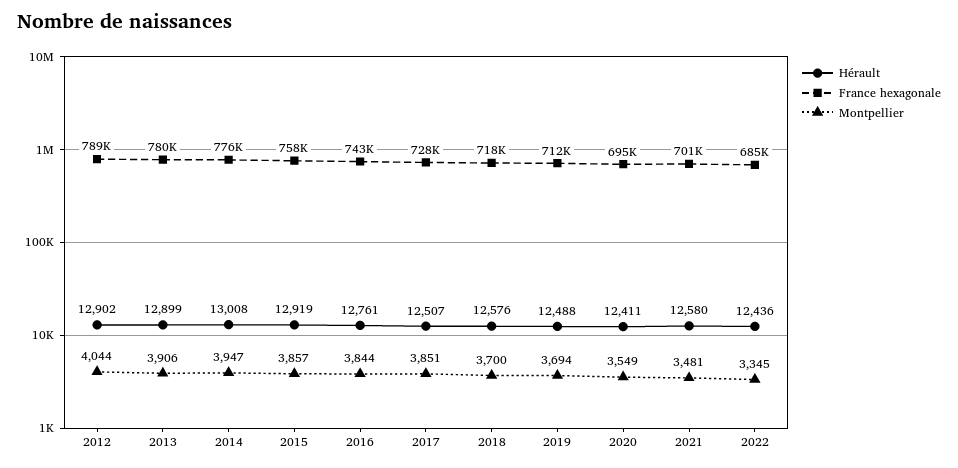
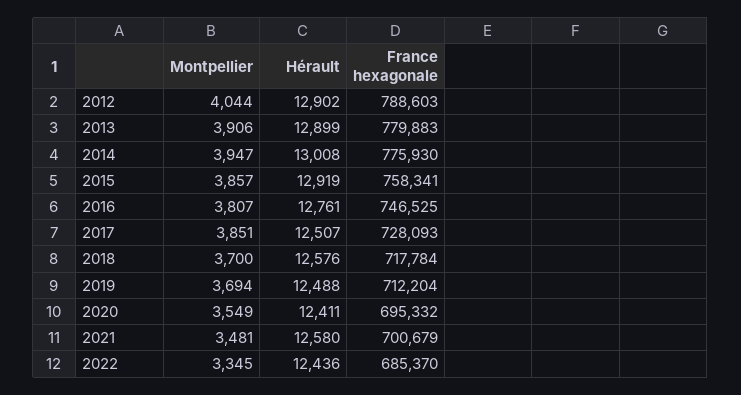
France hexagonale, 2016: 743000 -> 746525
Montpellier, 2016: 3844 -> 3807

